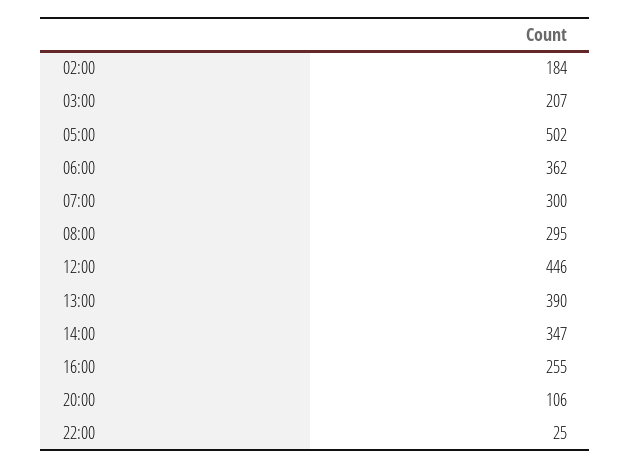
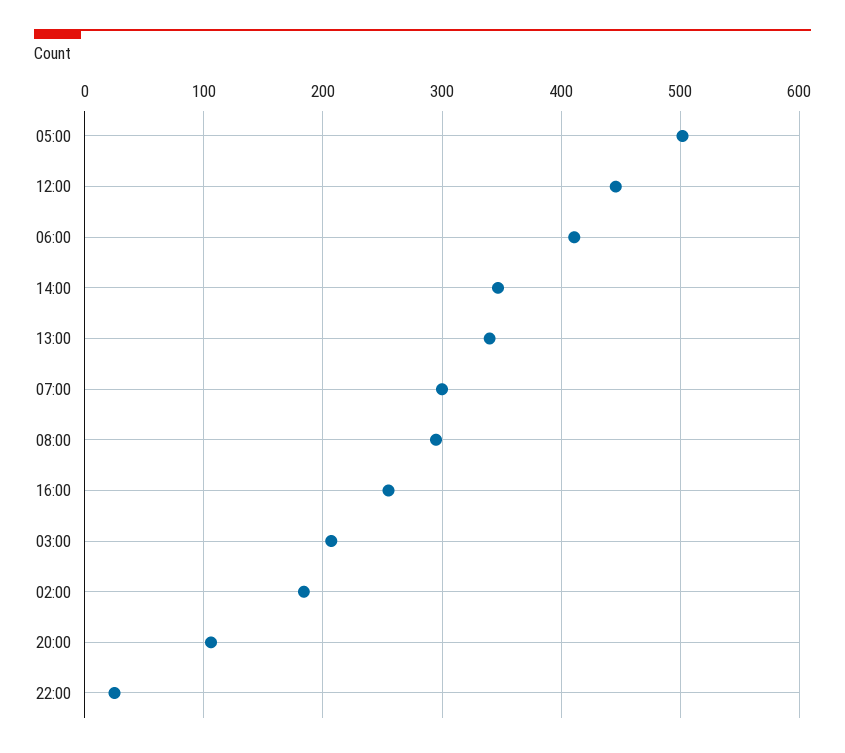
06:00: 362 -> 410
13:00: 390 -> 340

